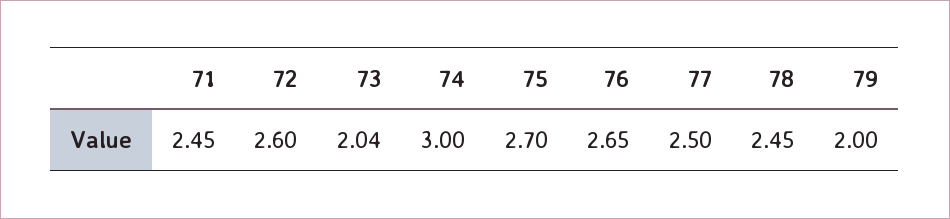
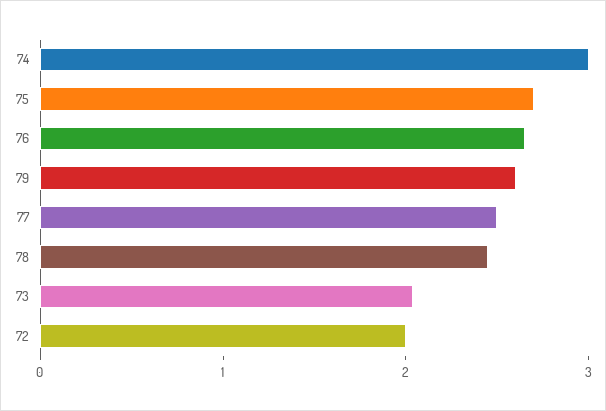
71: 2.45 -> none
72: 2.6 -> 2
79: 2 -> 2.6

